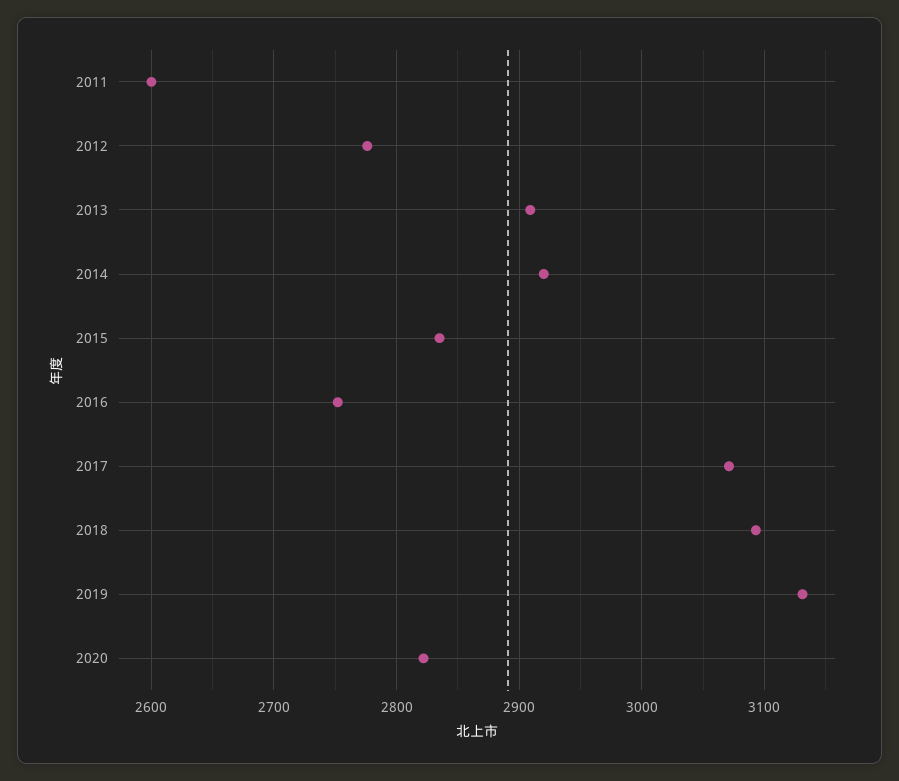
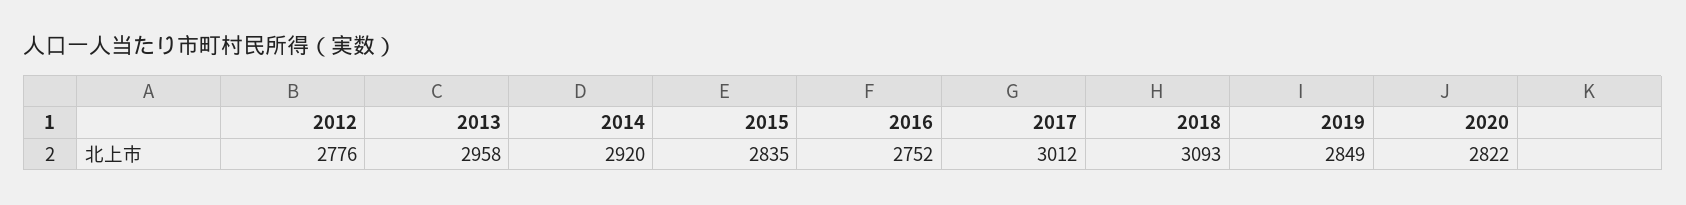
2011: 2600 -> none
2013: 2910 -> 2958
2017: 3070 -> 3012
2019: 3130 -> 2849

